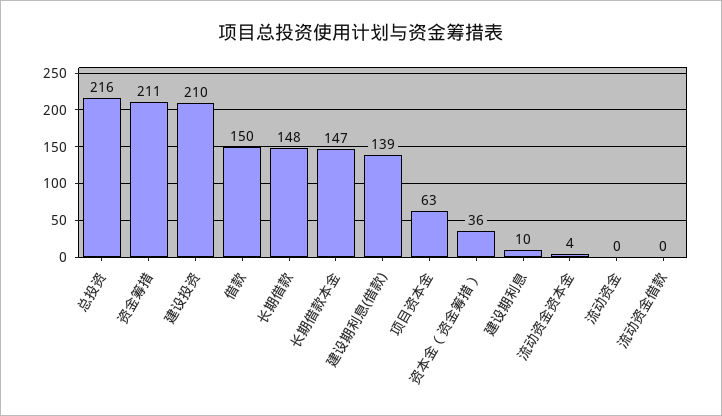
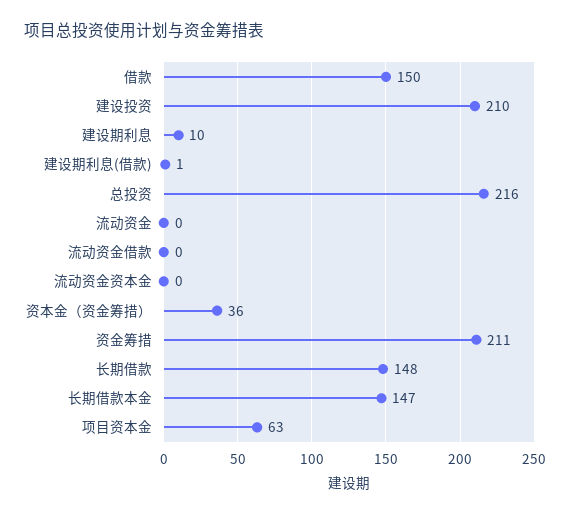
建设期利息(借款): 139 -> 1
流动资金资本金: 4 -> 0

